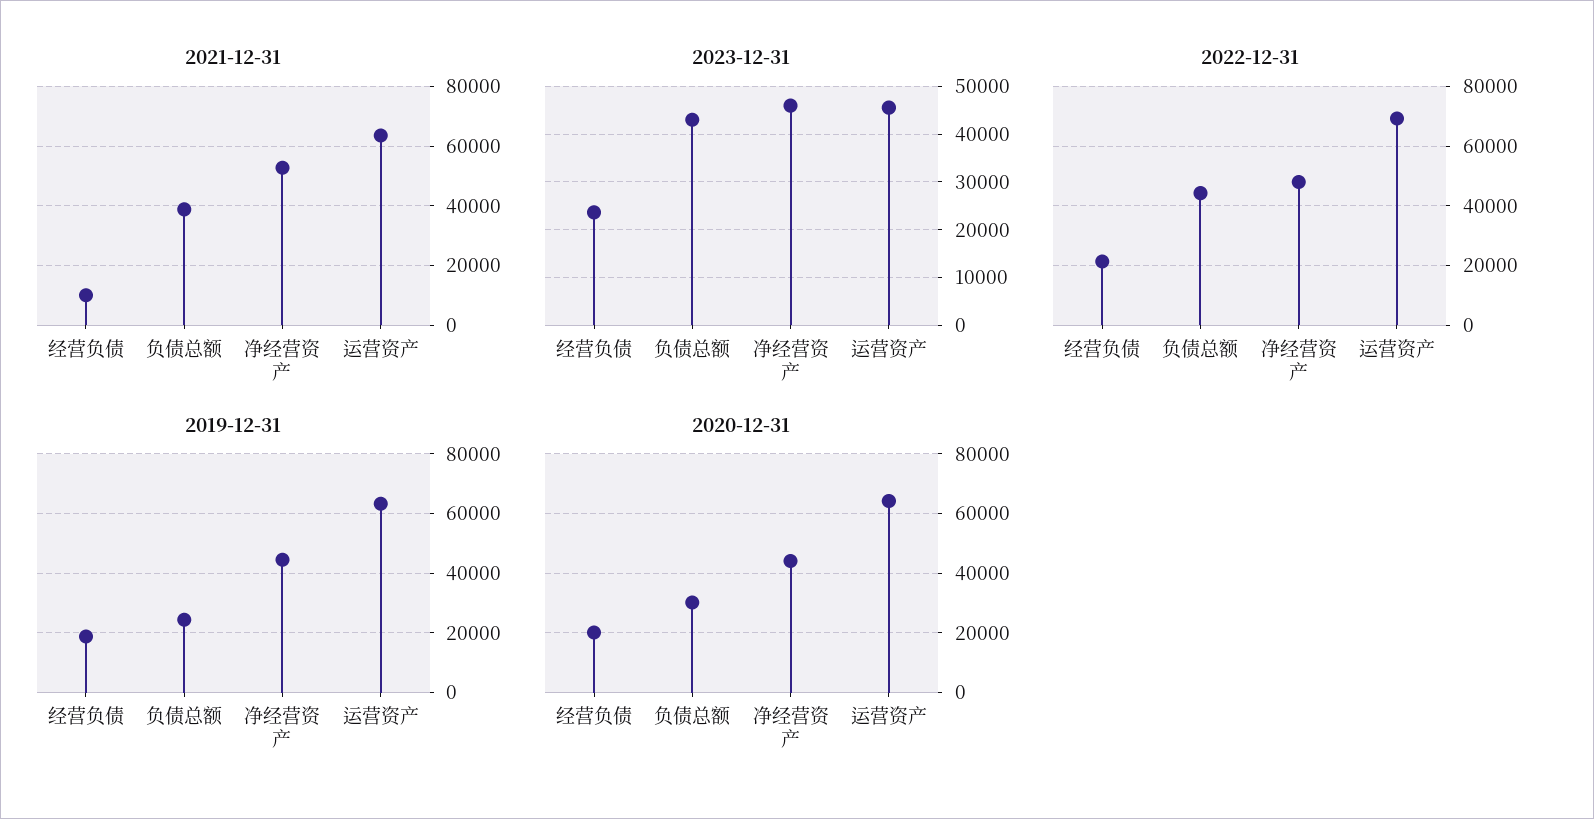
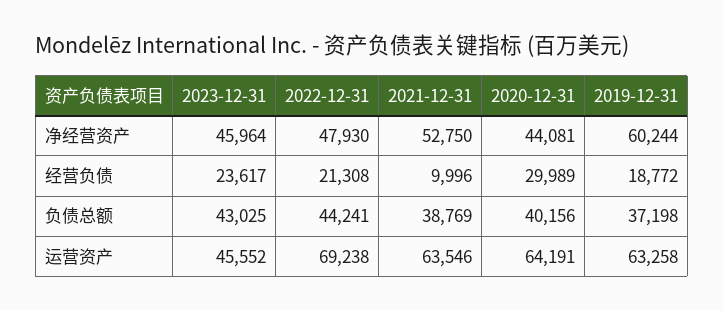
2019-12-31, 负债总额: 25000 -> 37198
2019-12-31, 净经营资产: 45000 -> 60244
2020-12-31, 经营负债: 20000 -> 29989
2020-12-31, 负债总额: 30000 -> 40156

